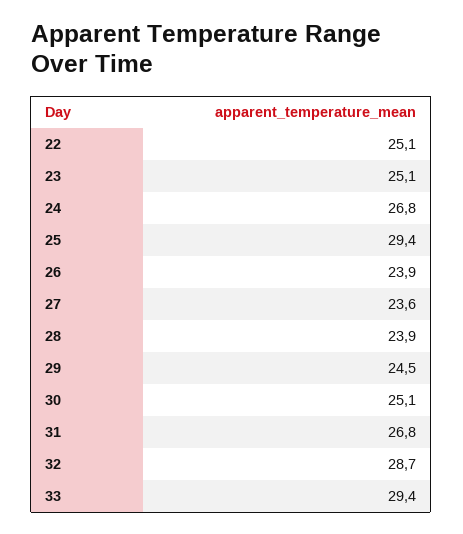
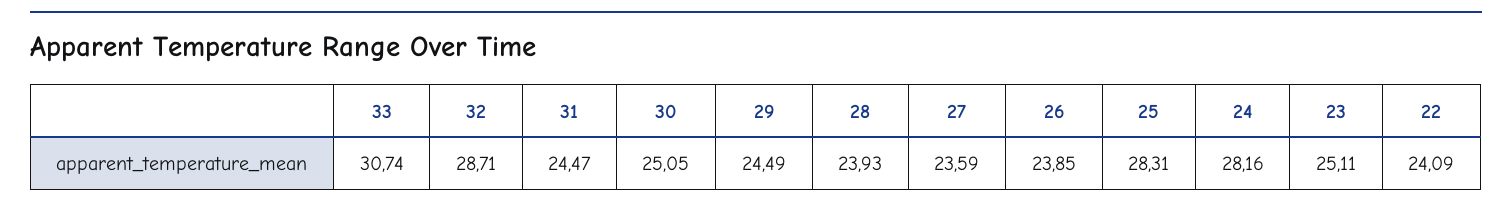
22: 25.1 -> 24.09
24: 26.8 -> 28.16
25: 29.4 -> 28.31
31: 26.8 -> 24.47
33: 29.4 -> 30.74

